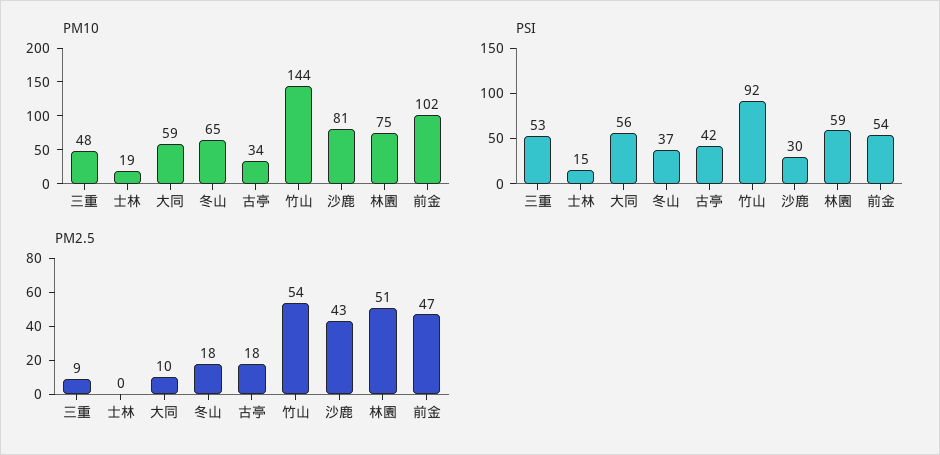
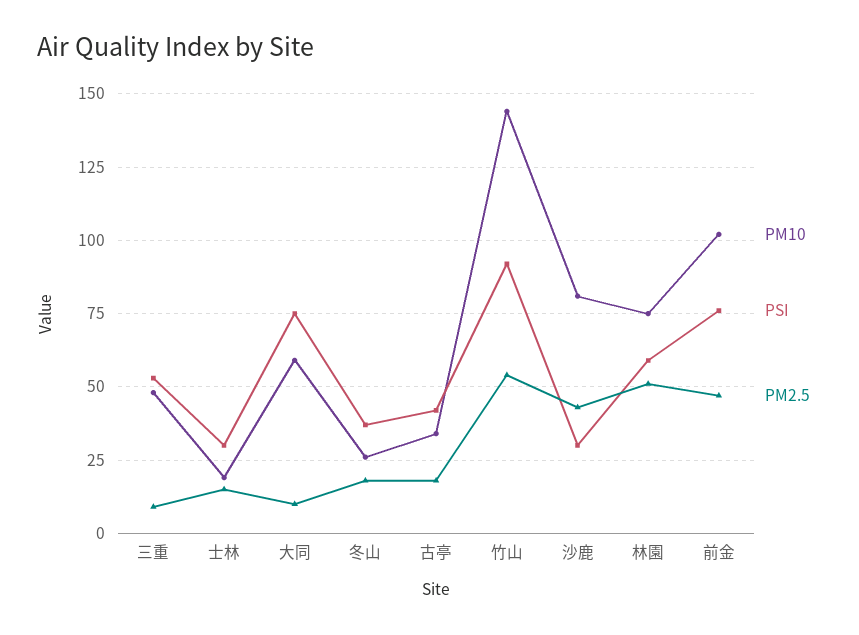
PM10, 冬山: 65 -> 25
PSI, 士林: 15 -> 30
PSI, 大同: 56 -> 75
PSI, 前金: 54 -> 75
PM2.5, 士林: 0 -> 15

